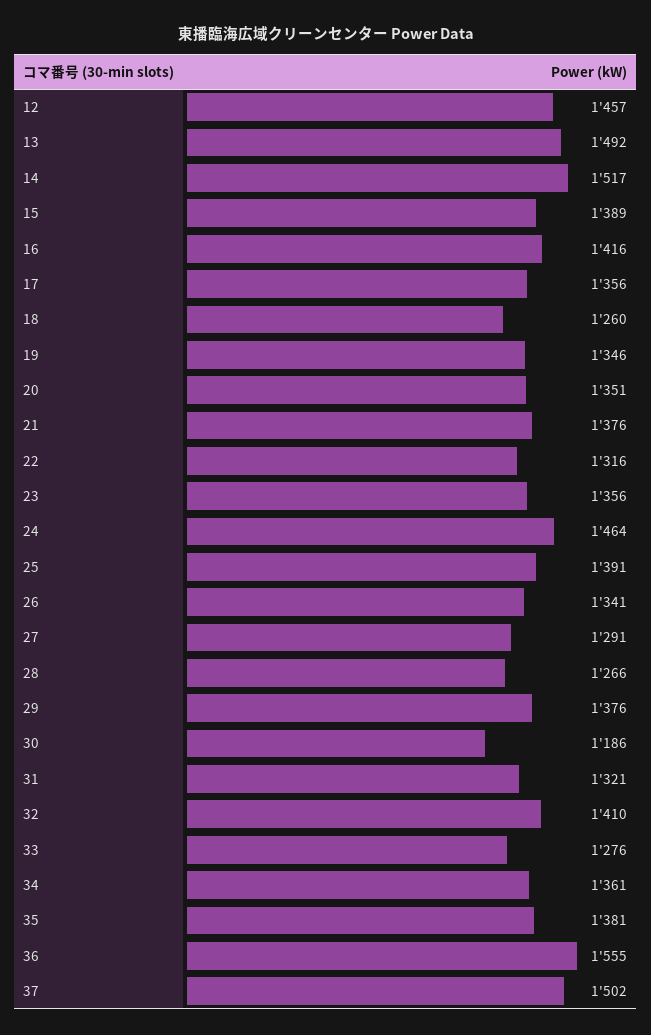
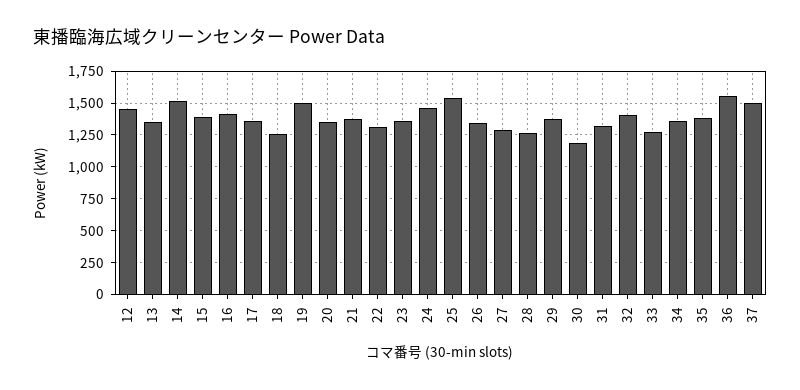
13: 1492 -> 1350
19: 1346 -> 1500
25: 1391 -> 1550

